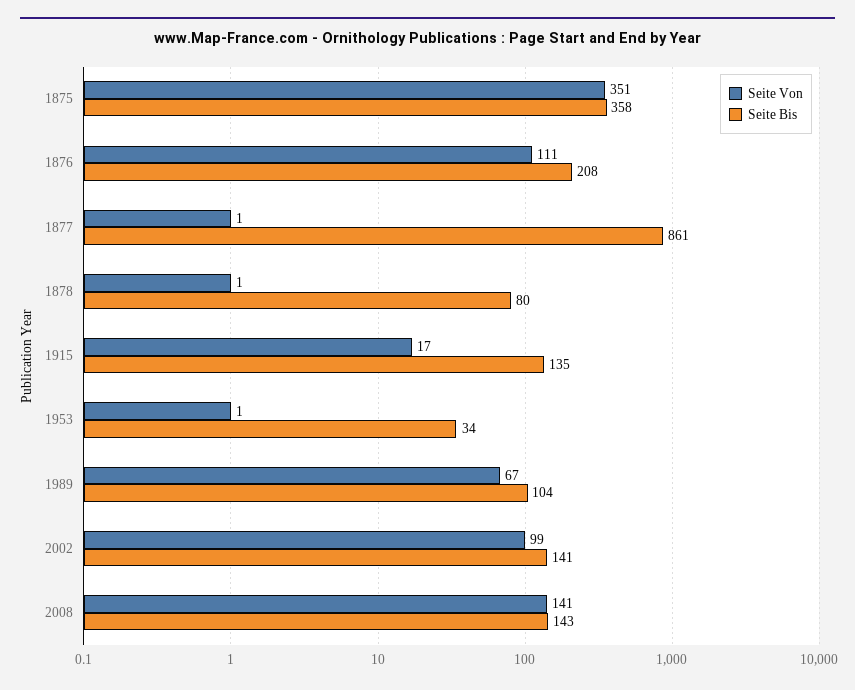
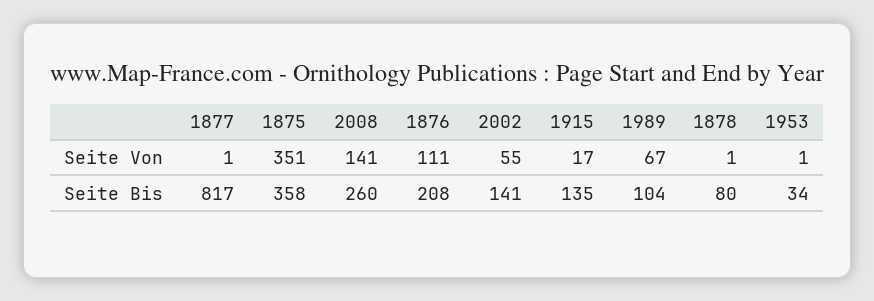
Seite Bis, 1877: 861 -> 817
Seite Von, 2002: 99 -> 55
Seite Bis, 2008: 143 -> 260

